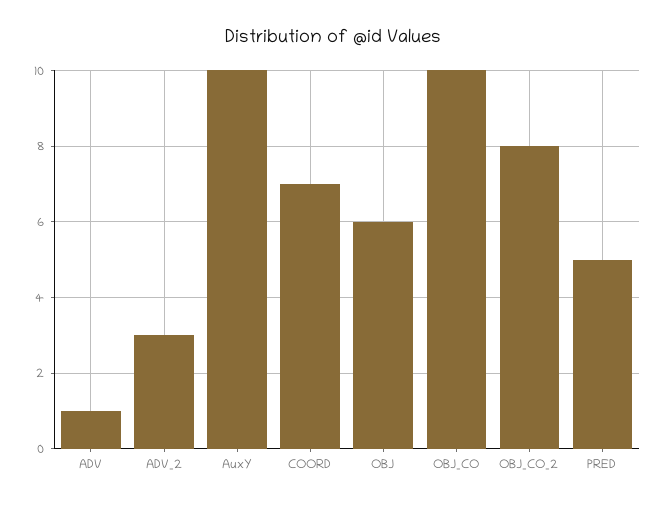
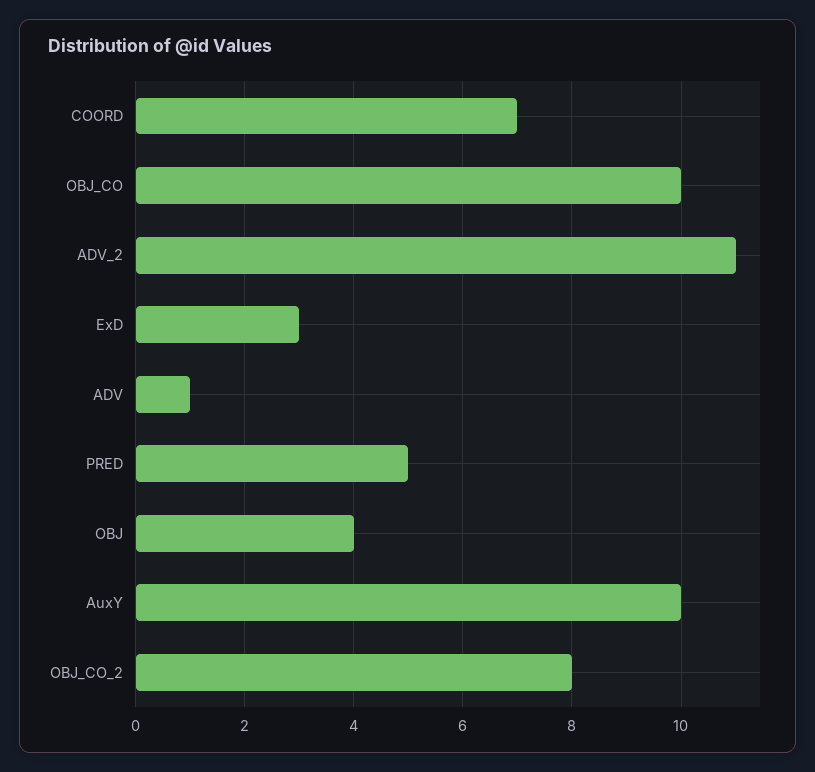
ADV_2: 3 -> 11
OBJ: 6 -> 4
ExD: none -> 3

